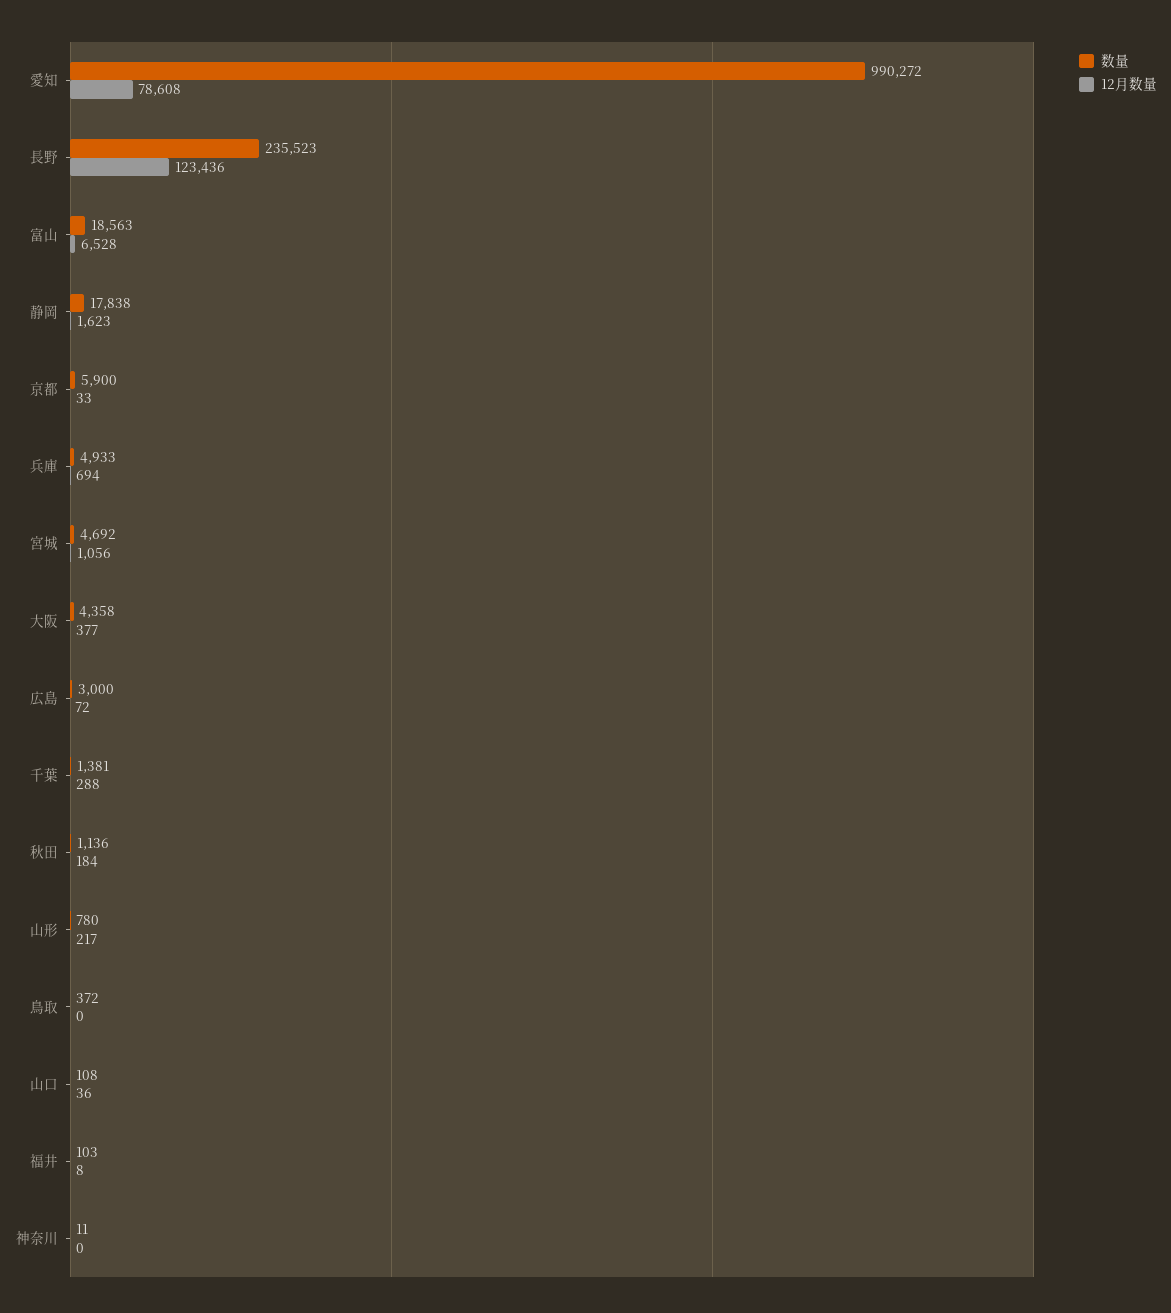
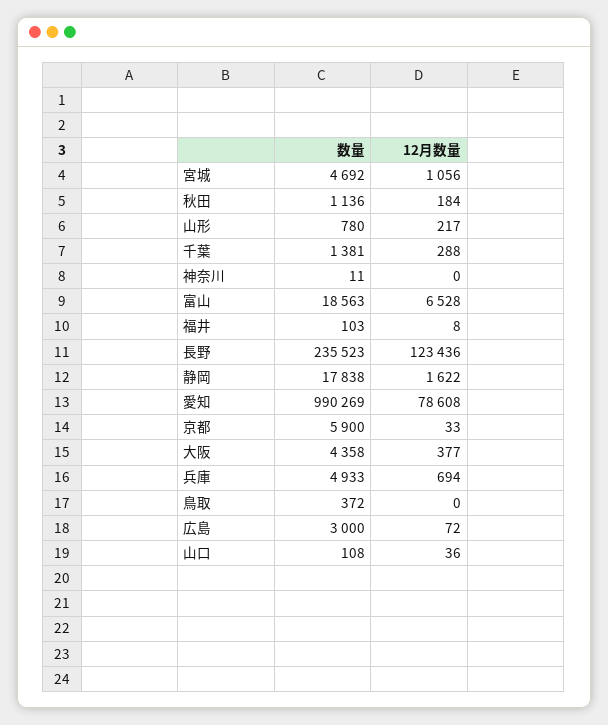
数量, 愛知: 990272 -> 990269
12月数量, 静岡: 1623 -> 1622

